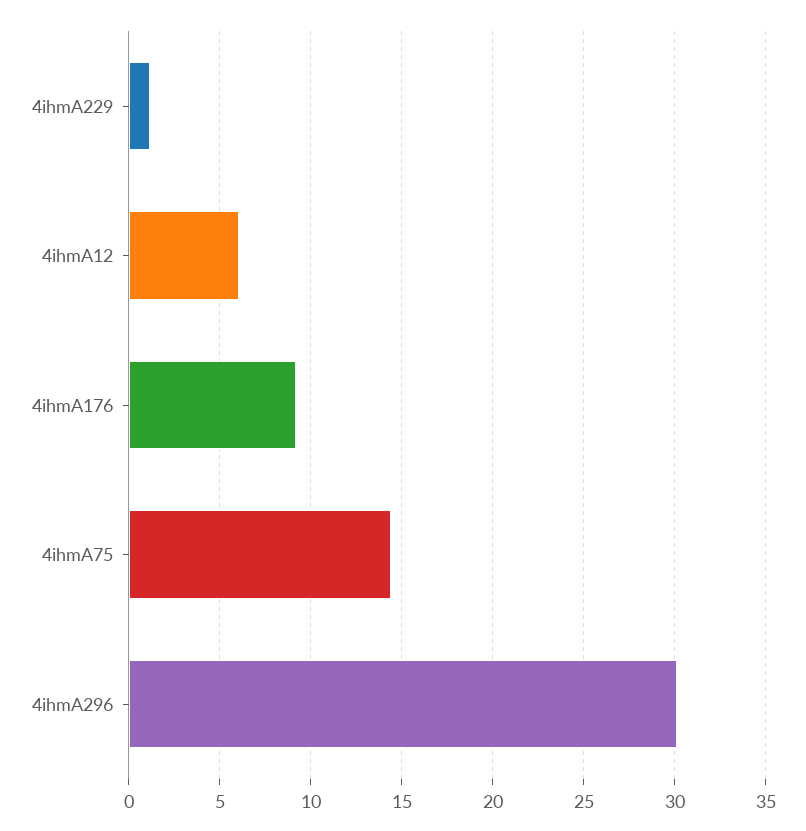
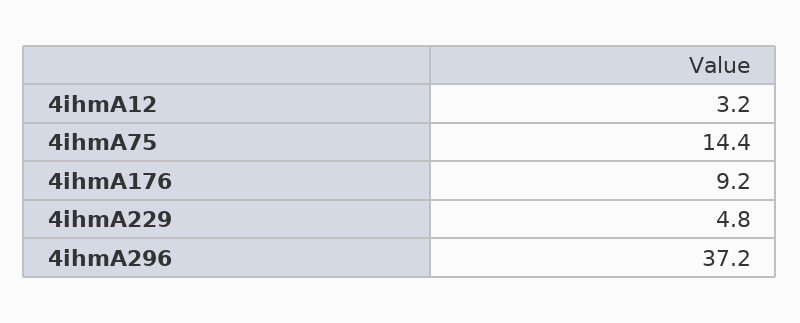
4ihmA229: 1 -> 4.8
4ihmA12: 6 -> 3.2
4ihmA296: 30 -> 37.2

